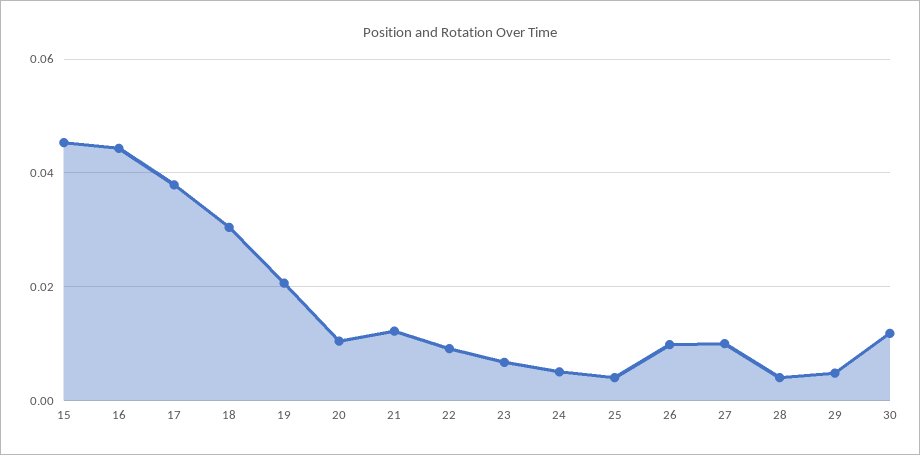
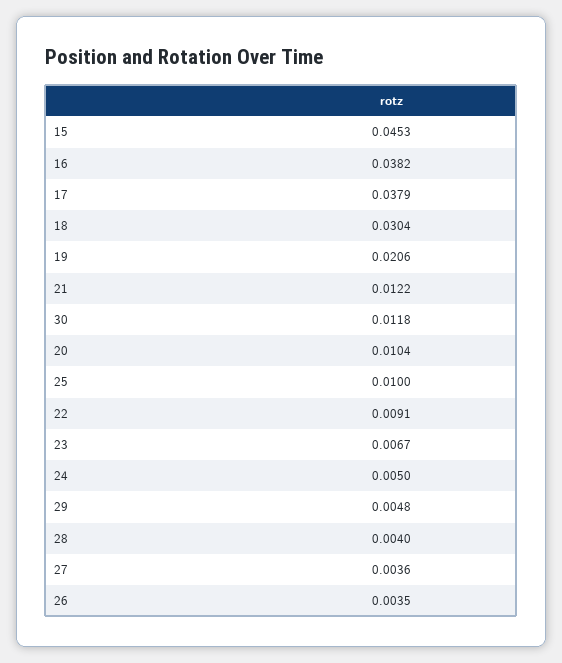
16: 0.044 -> 0.0382
25: 0.004 -> 0.01
26: 0.01 -> 0.0035
27: 0.01 -> 0.0036

